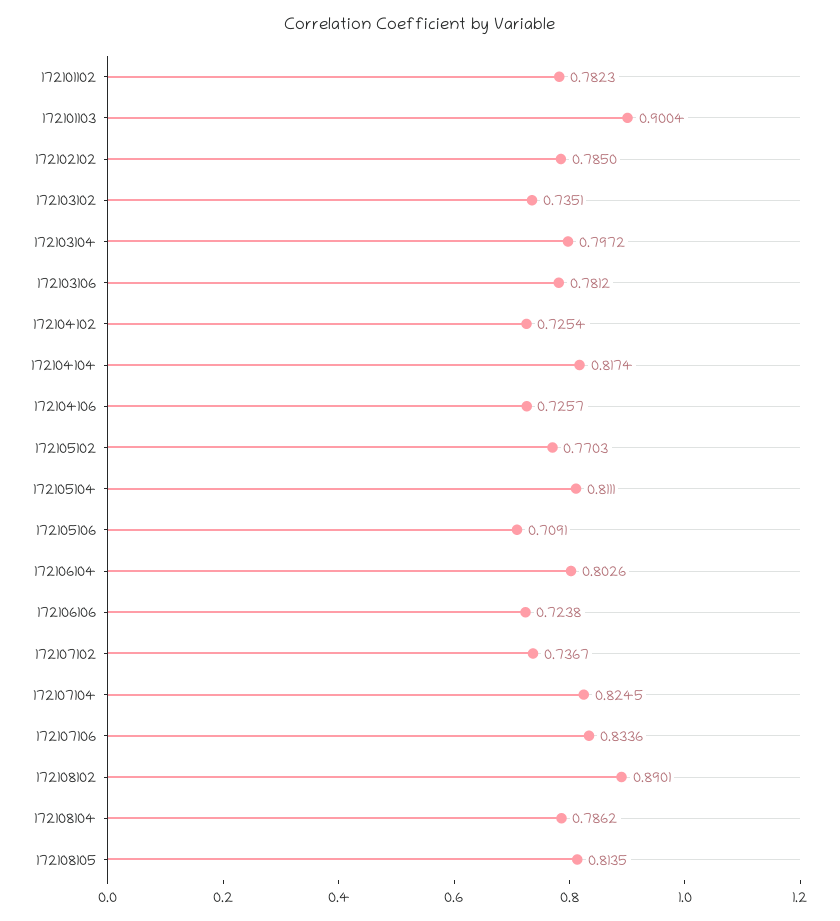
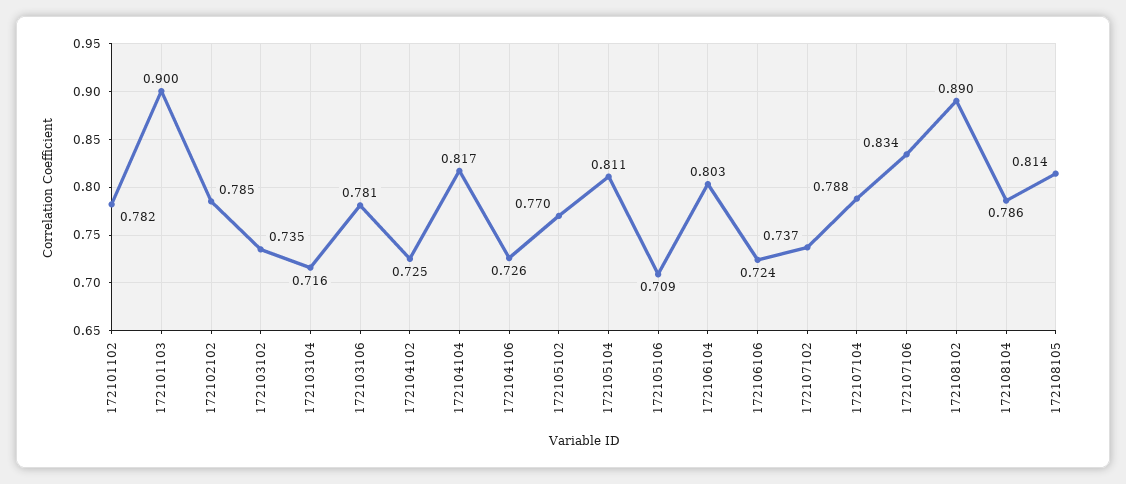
172103104: 0.7972 -> 0.716
172107104: 0.8245 -> 0.788

